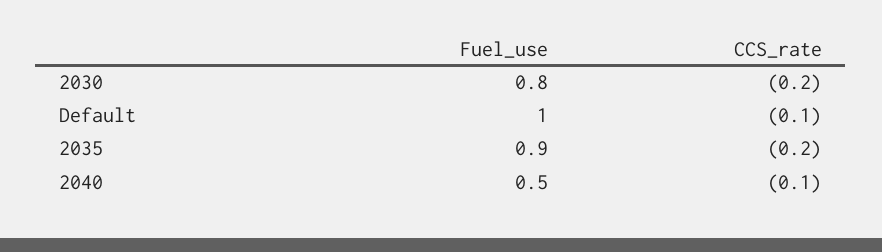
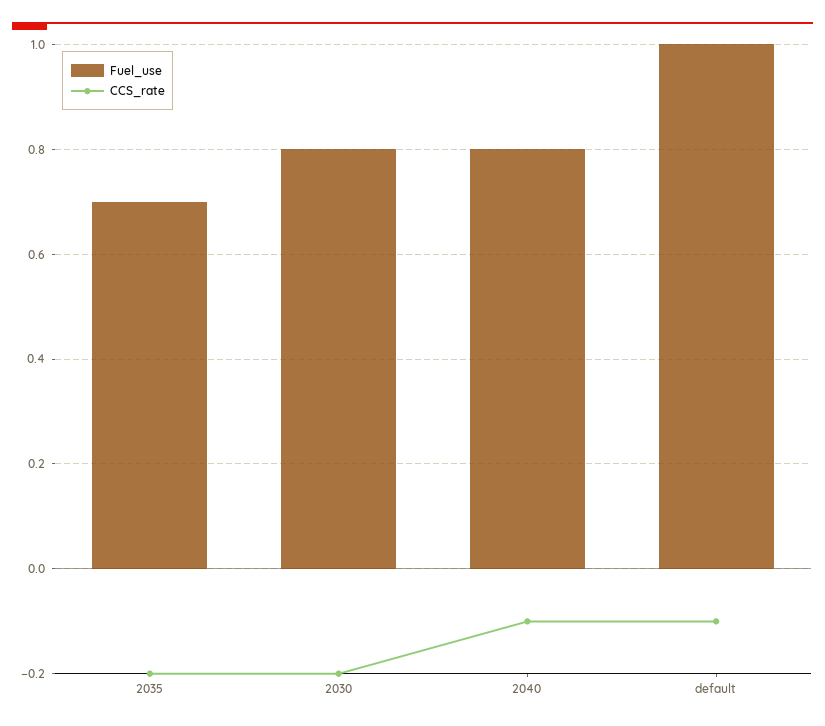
Fuel_use, 2035: 0.9 -> 0.7
Fuel_use, 2040: 0.5 -> 0.8

